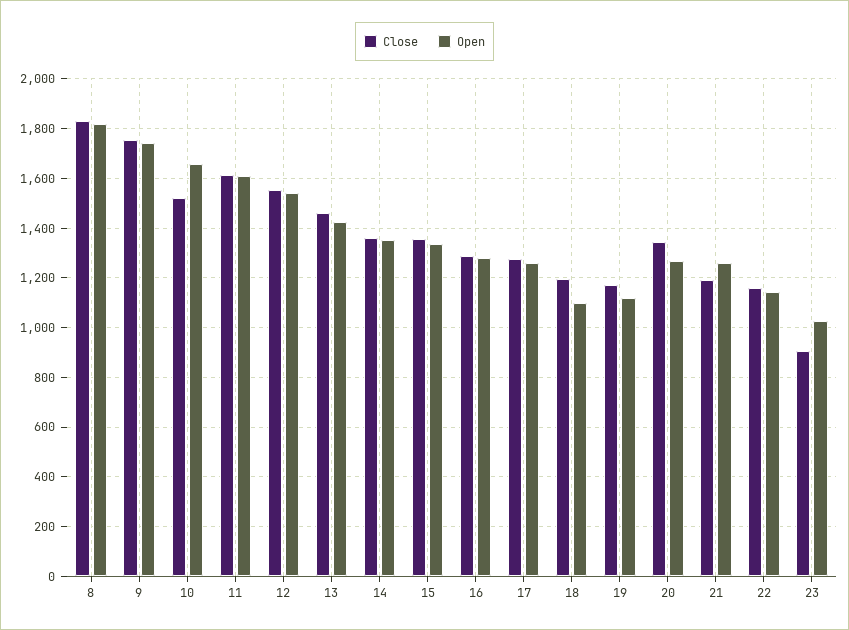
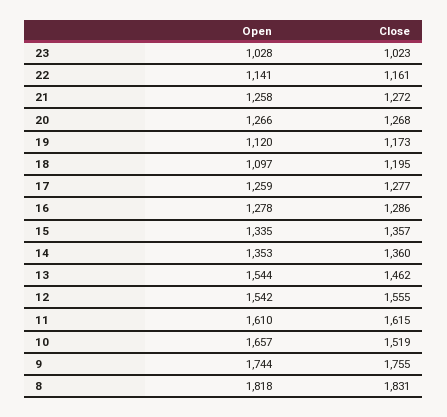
Open, 13: 1425 -> 1544
Close, 20: 1350 -> 1268
Close, 21: 1200 -> 1272
Close, 23: 900 -> 1023

